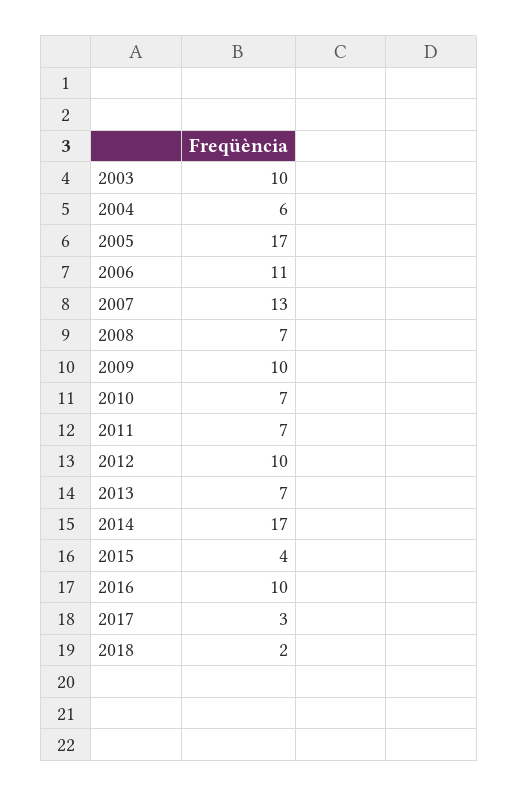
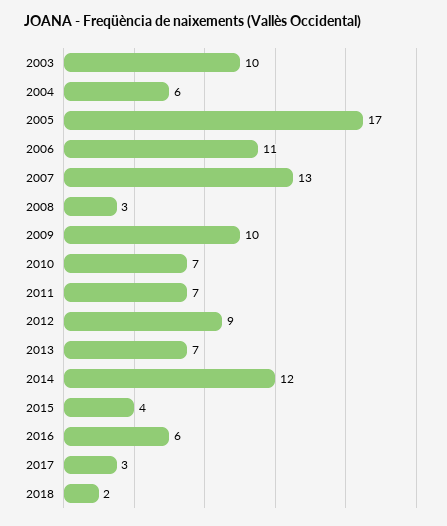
2008: 7 -> 3
2012: 10 -> 9
2014: 17 -> 12
2016: 10 -> 6

